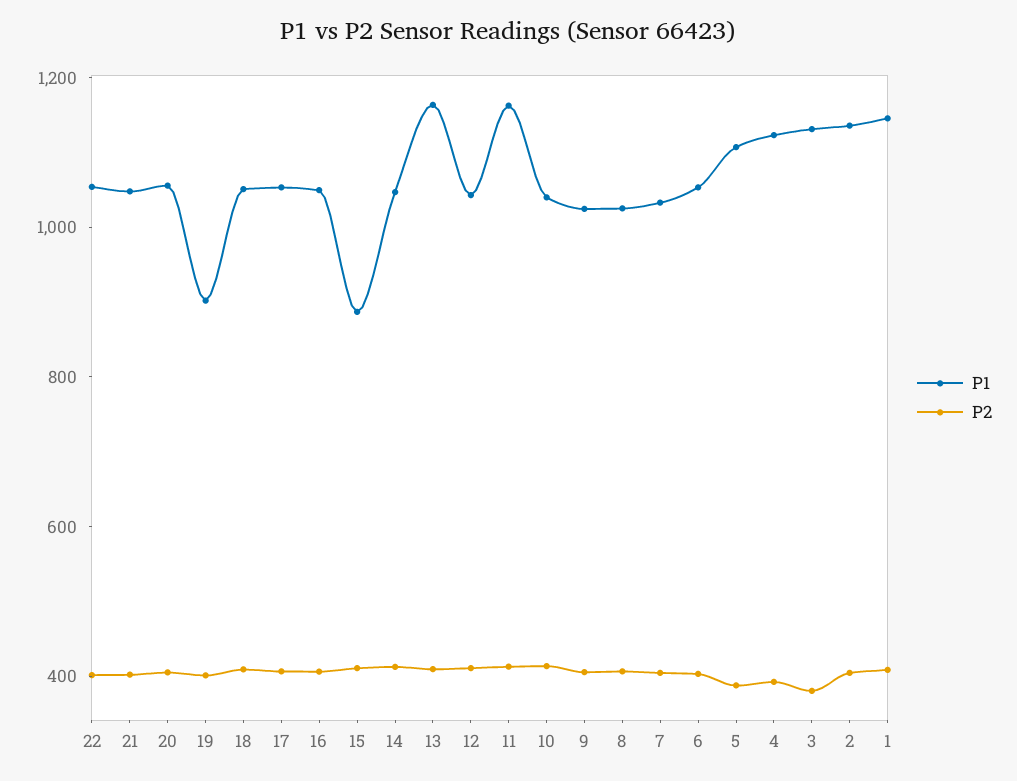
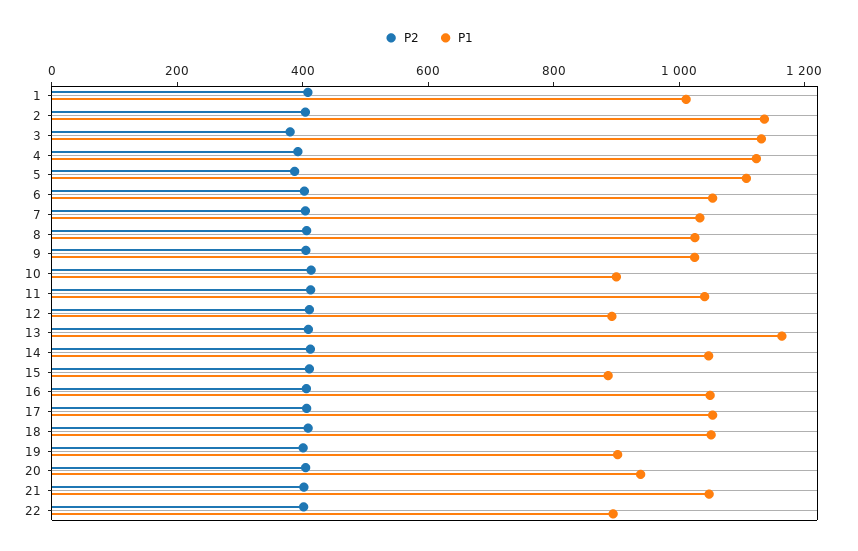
P1, 22: 1050 -> 900
P1, 20: 1050 -> 950
P1, 12: 1050 -> 900
P1, 11: 1150 -> 1050
P1, 10: 1050 -> 900
P1, 1: 1150 -> 1000

